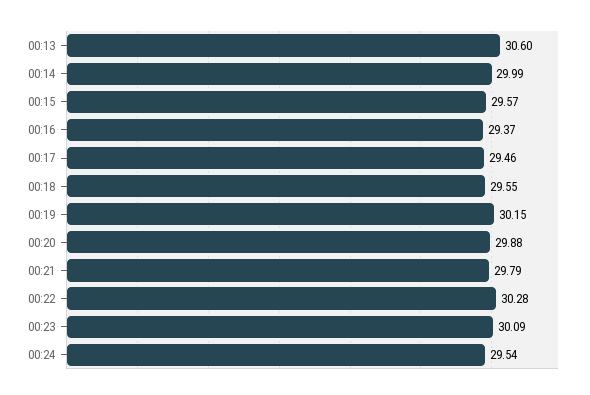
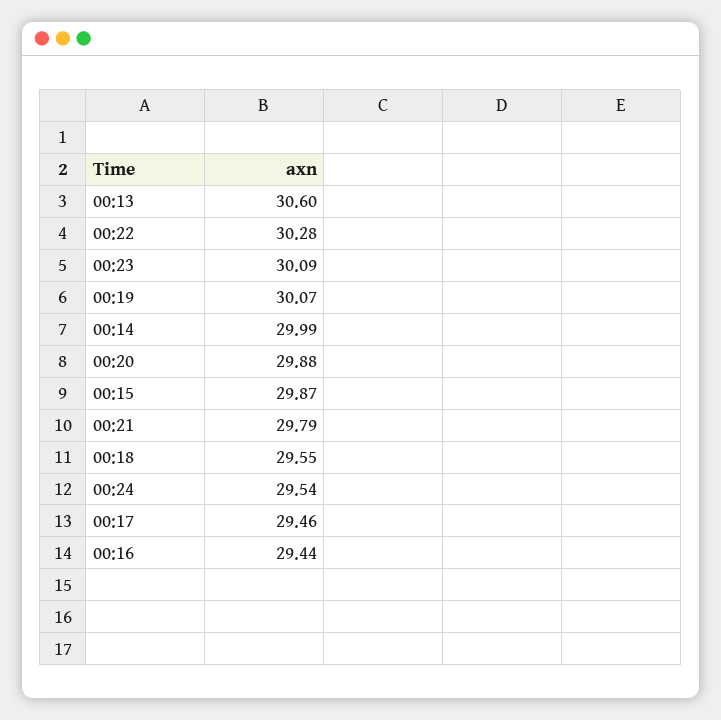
00:15: 29.57 -> 29.87
00:16: 29.37 -> 29.44
00:19: 30.15 -> 30.07

